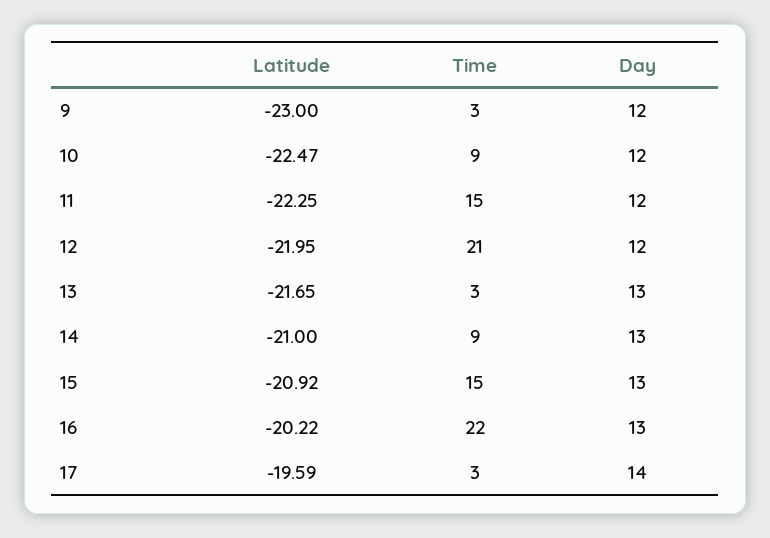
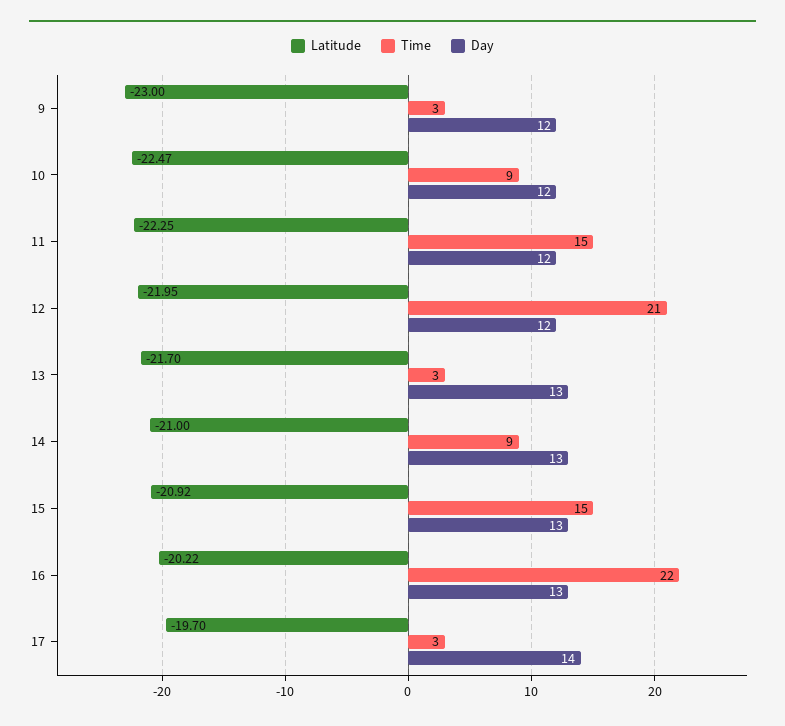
Latitude, 13: -21.65 -> -21.7
Latitude, 17: -19.59 -> -19.7

